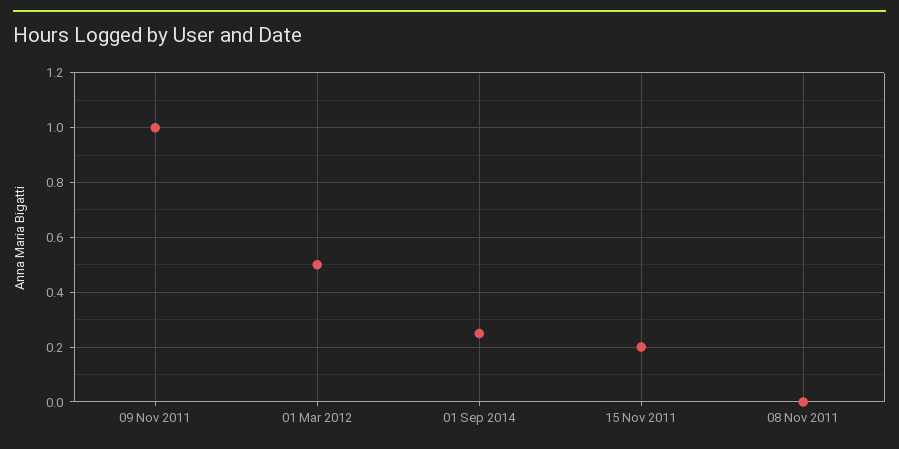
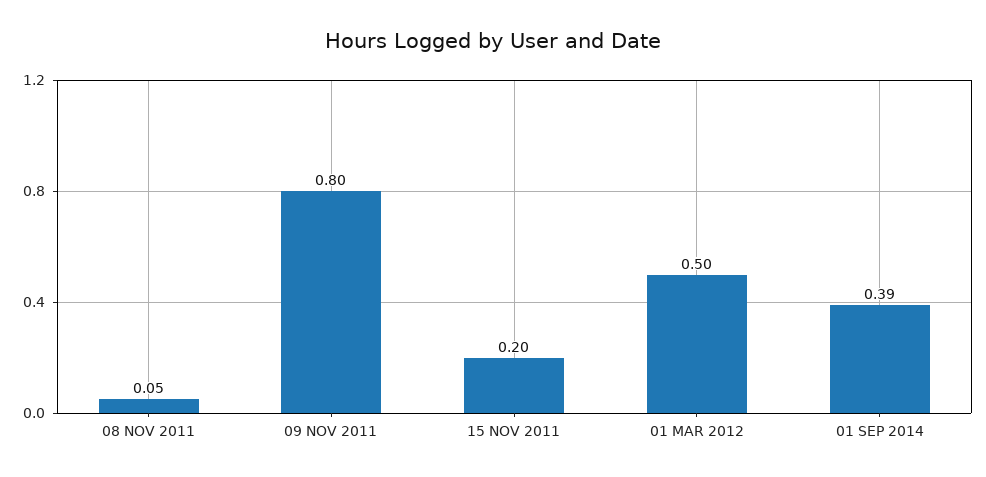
09 Nov 2011: 1 -> 0.8
01 Sep 2014: 0.25 -> 0.39
08 Nov 2011: 0 -> 0.05

